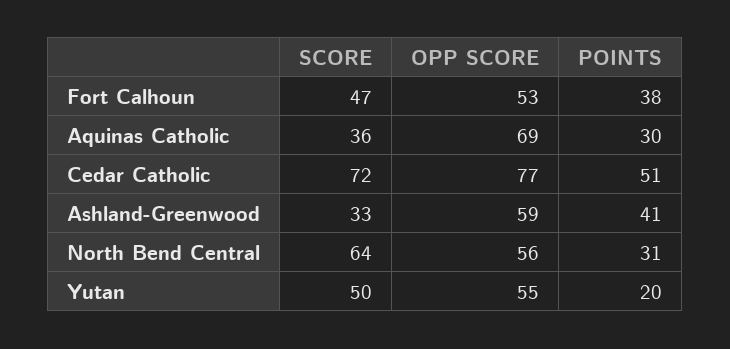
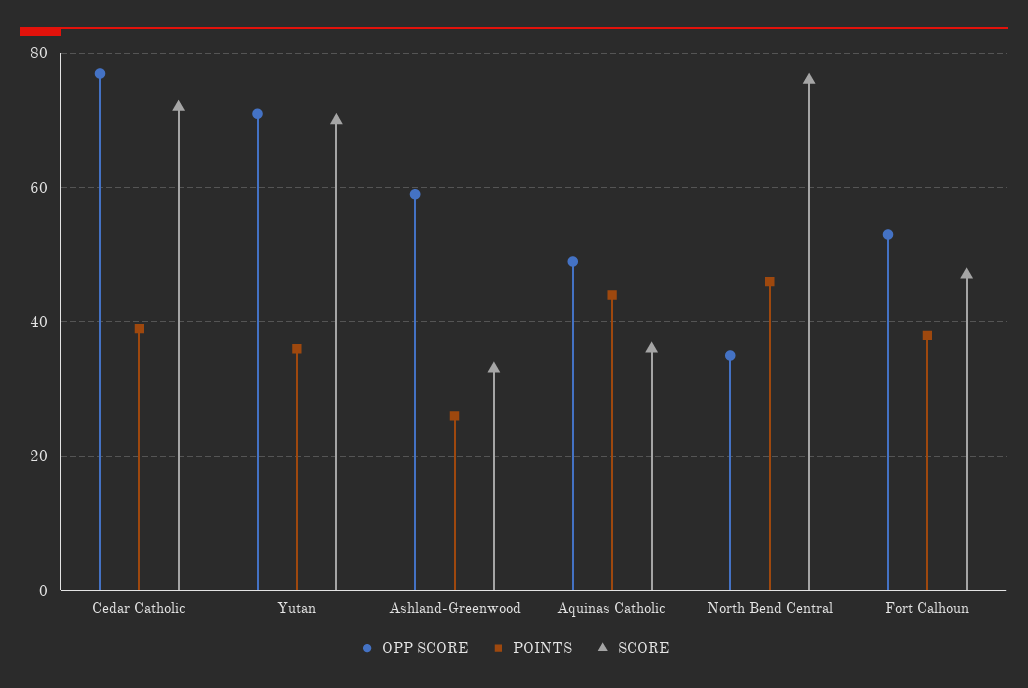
OPP SCORE, Aquinas Catholic: 69 -> 50
POINTS, Aquinas Catholic: 30 -> 45
POINTS, Cedar Catholic: 51 -> 40
POINTS, Ashland-Greenwood: 41 -> 25
SCORE, North Bend Central: 64 -> 75
OPP SCORE, North Bend Central: 56 -> 35
POINTS, North Bend Central: 31 -> 45
SCORE, Yutan: 50 -> 70
OPP SCORE, Yutan: 55 -> 70
POINTS, Yutan: 20 -> 35

